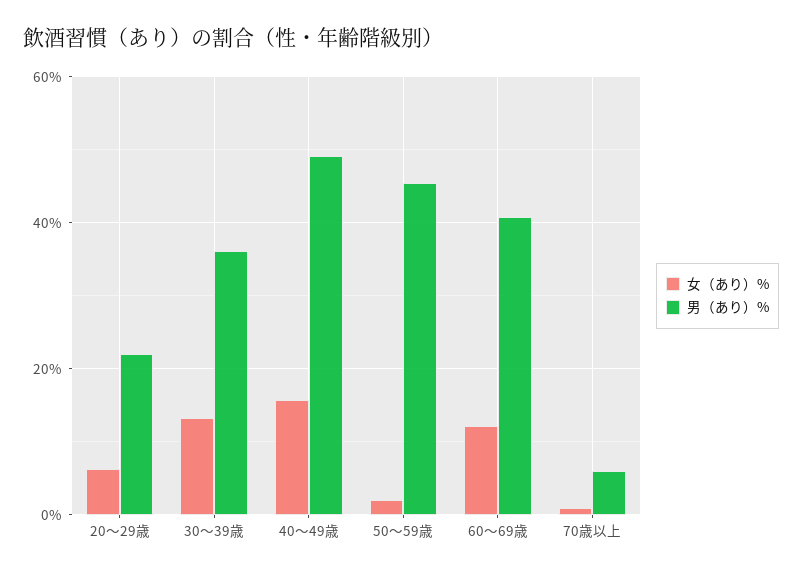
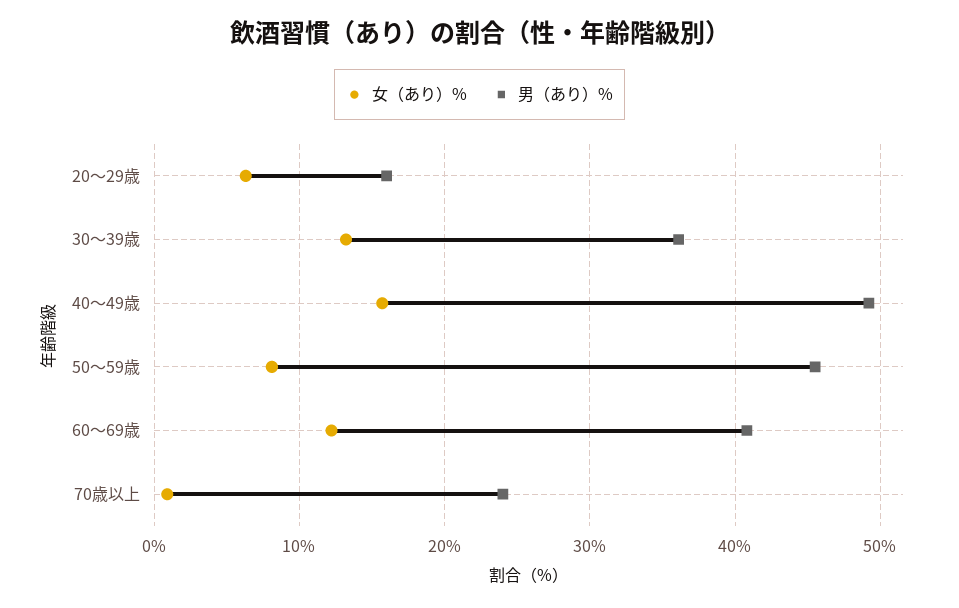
男（あり）%, 20～29歳: 22 -> 16
女（あり）%, 50～59歳: 2 -> 8
男（あり）%, 70歳以上: 6 -> 24

